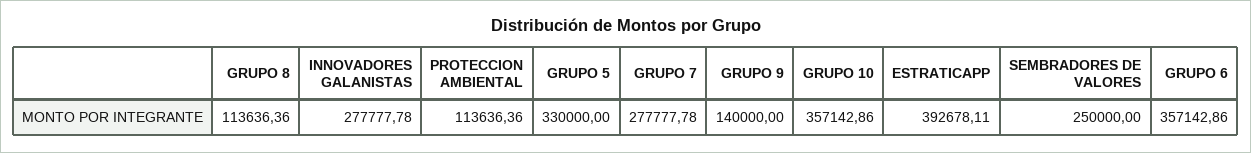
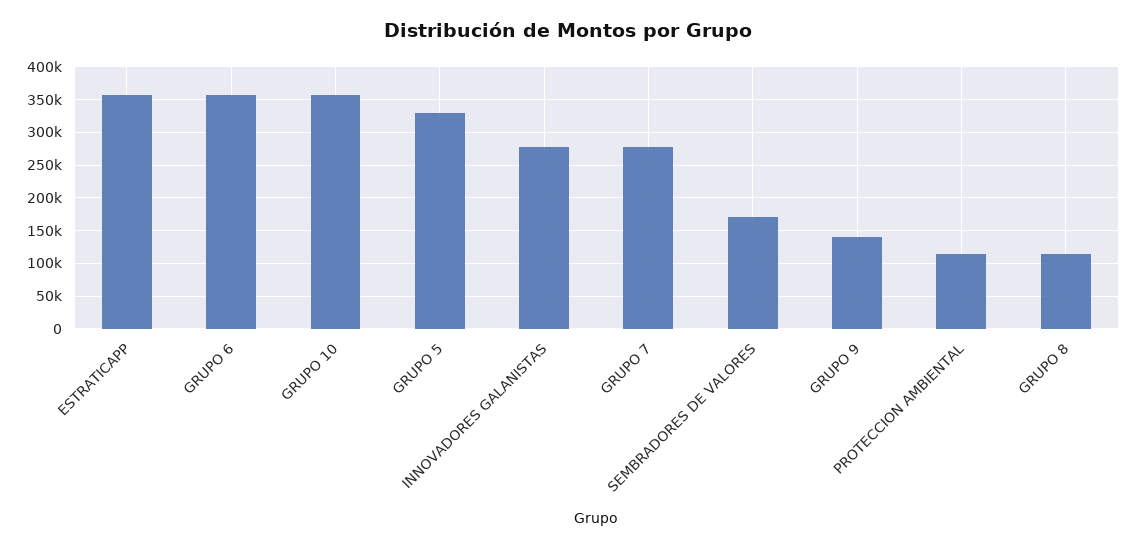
ESTRATICAPP: 392678.11 -> 360000
SEMBRADORES DE VALORES: 250000 -> 170000

